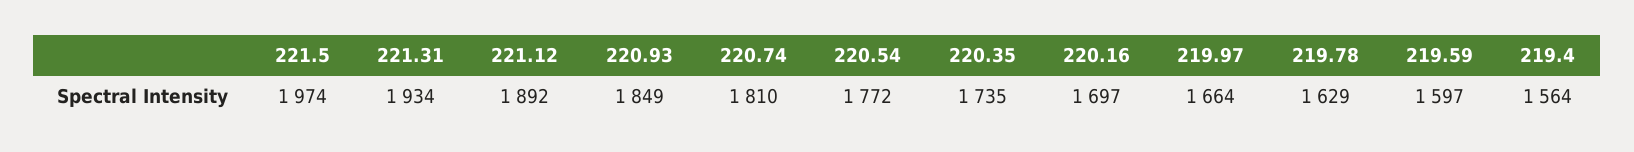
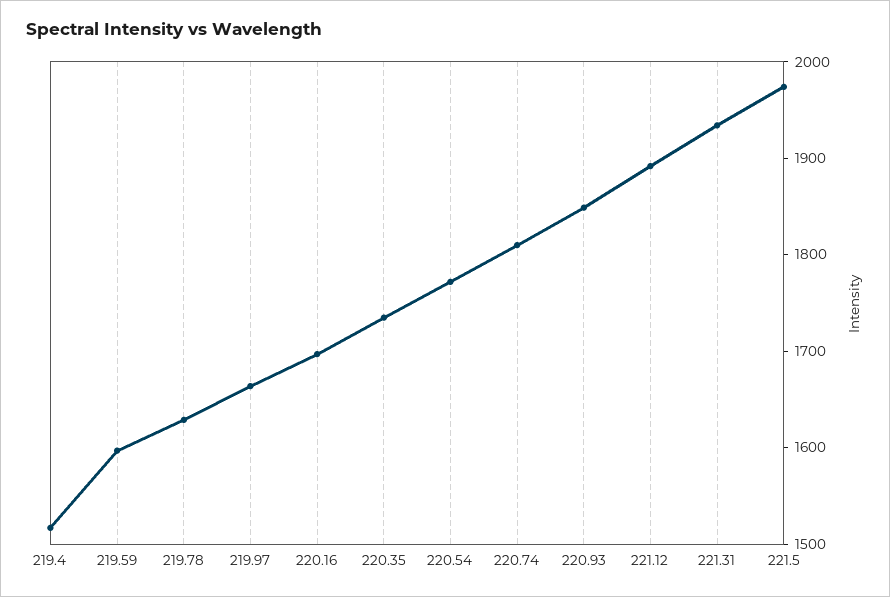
219.4: 1564 -> 1520

